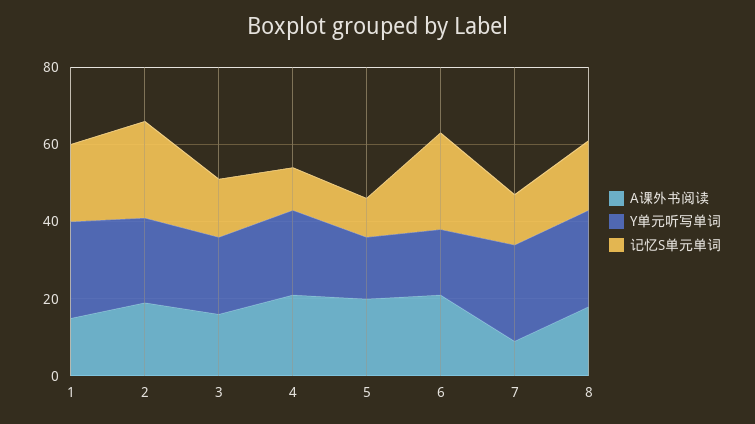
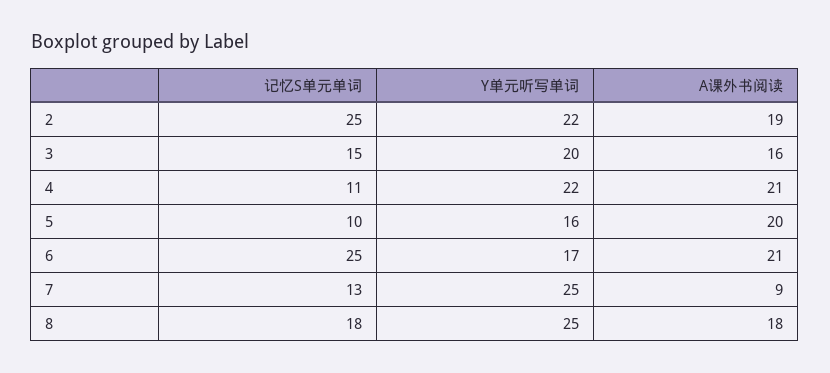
A课外书阅读, 1: 15 -> none
Y单元听写单词, 1: 25 -> none
记忆S单元单词, 1: 20 -> none

